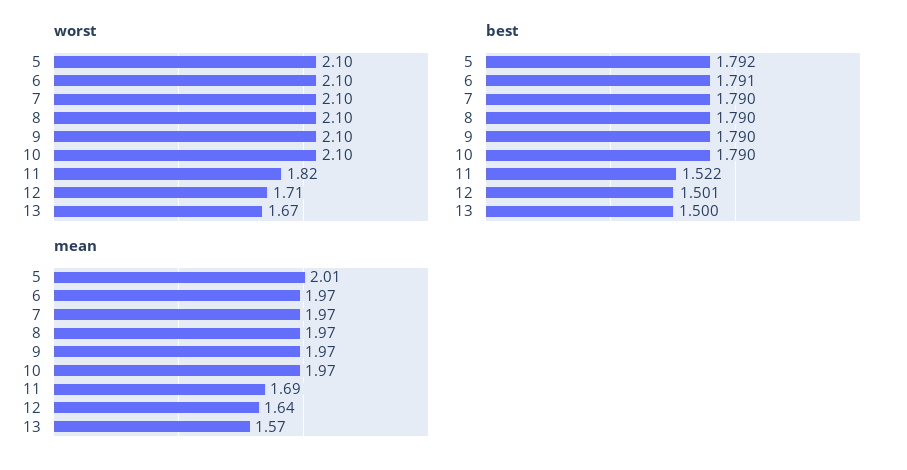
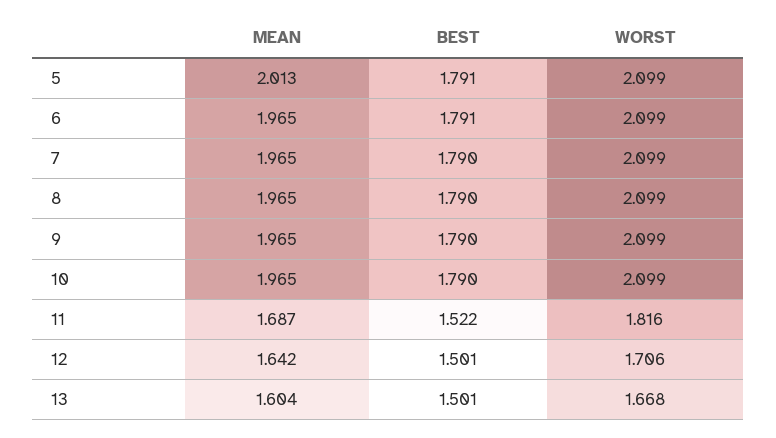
best, 5: 1.792 -> 1.791
best, 13: 1.5 -> 1.501
mean, 13: 1.57 -> 1.604

